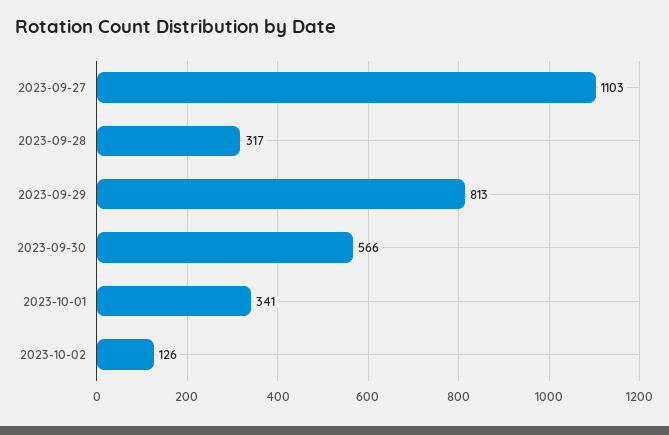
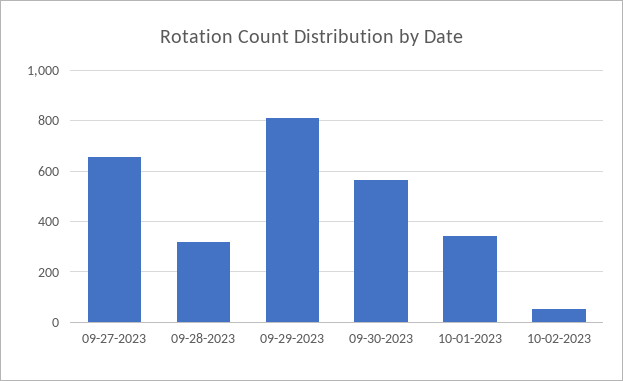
2023-09-27: 1103 -> 650
2023-10-02: 126 -> 50

